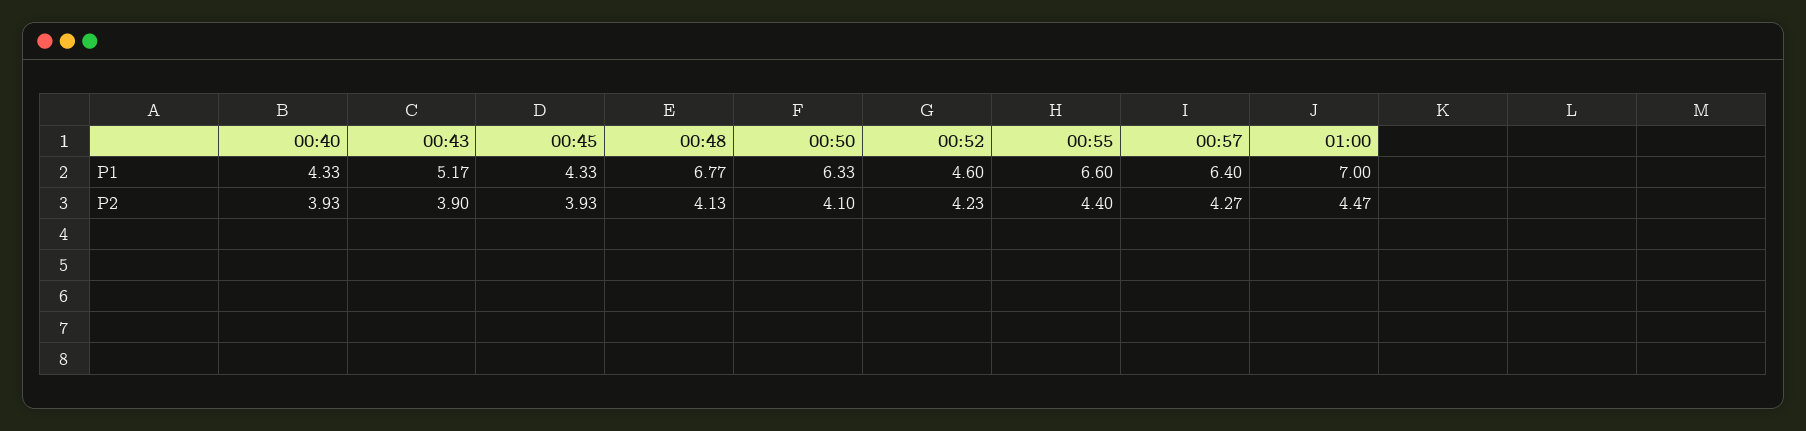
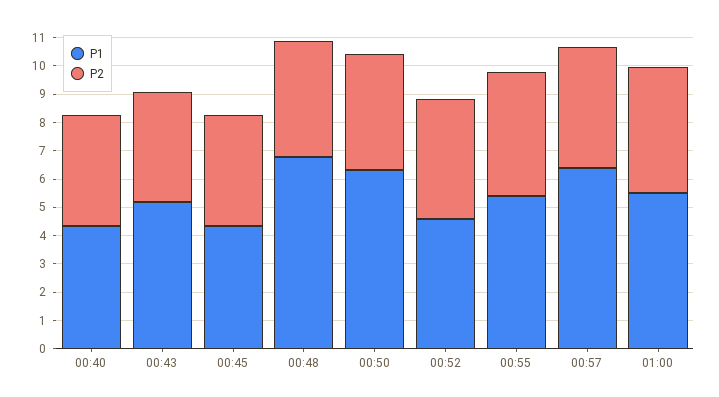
P1, 00:55: 6.6 -> 5.5
P1, 01:00: 7 -> 5.5

